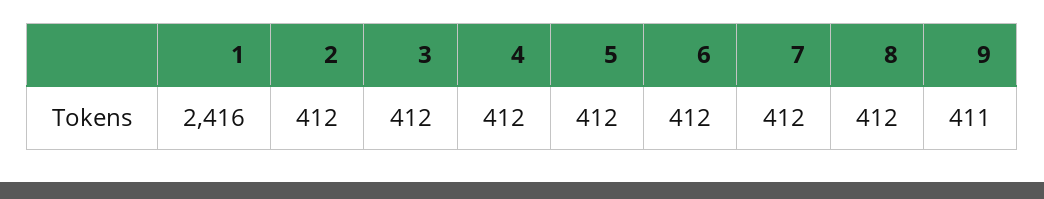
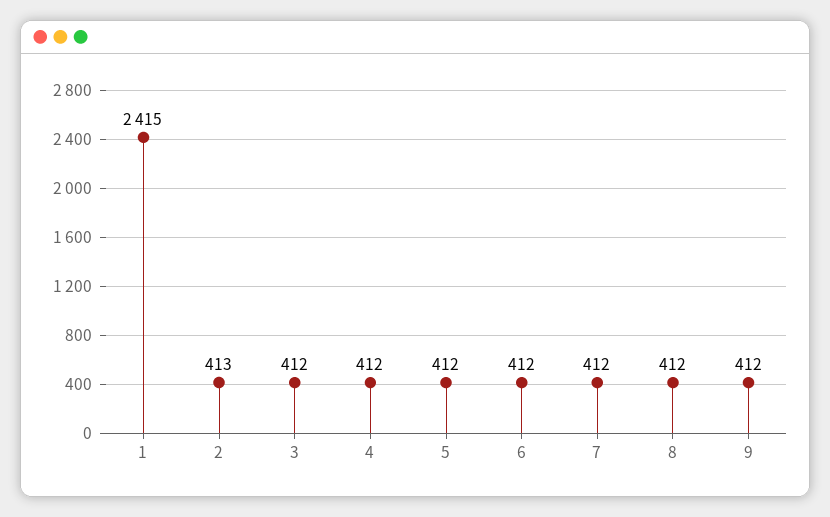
1: 2416 -> 2415
2: 412 -> 413
9: 411 -> 412

